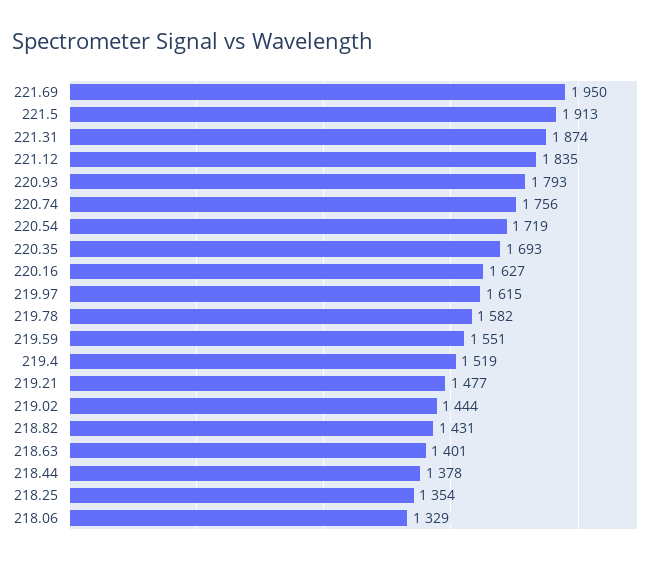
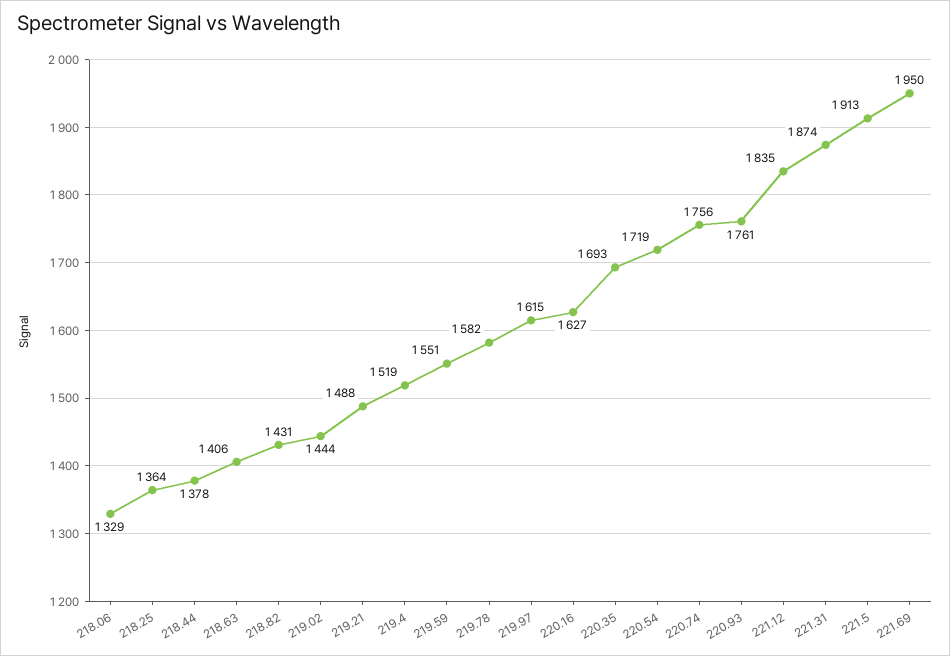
220.93: 1793 -> 1761
219.21: 1477 -> 1488
218.63: 1401 -> 1406
218.25: 1354 -> 1364

